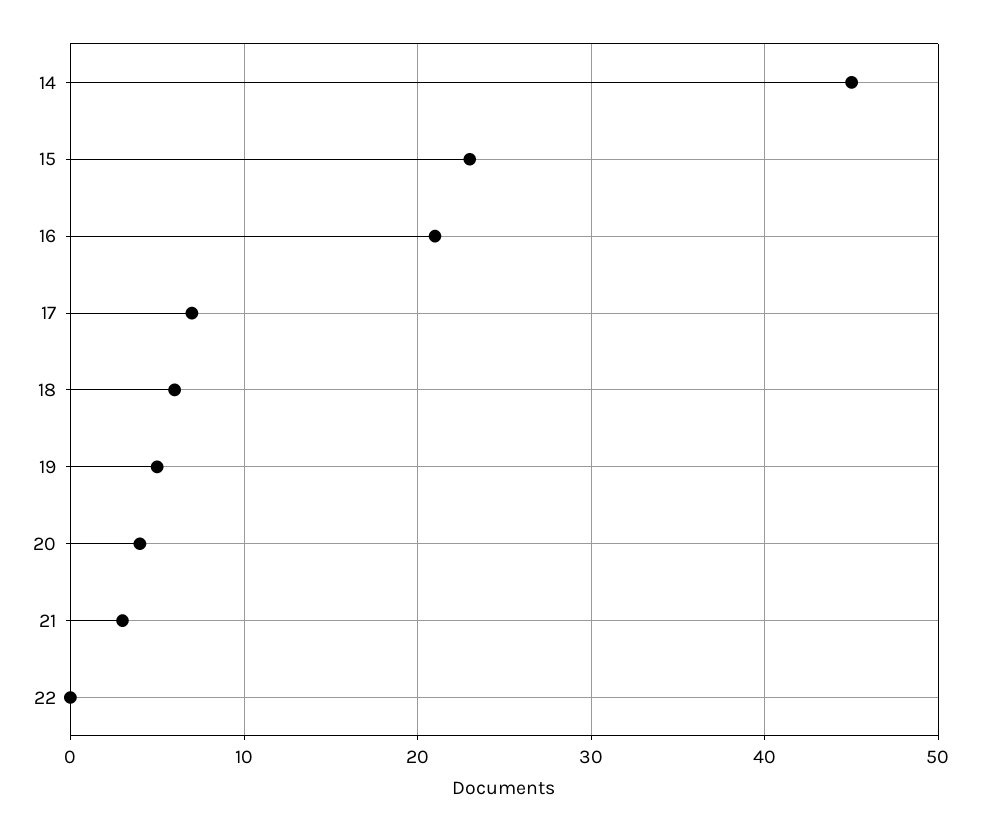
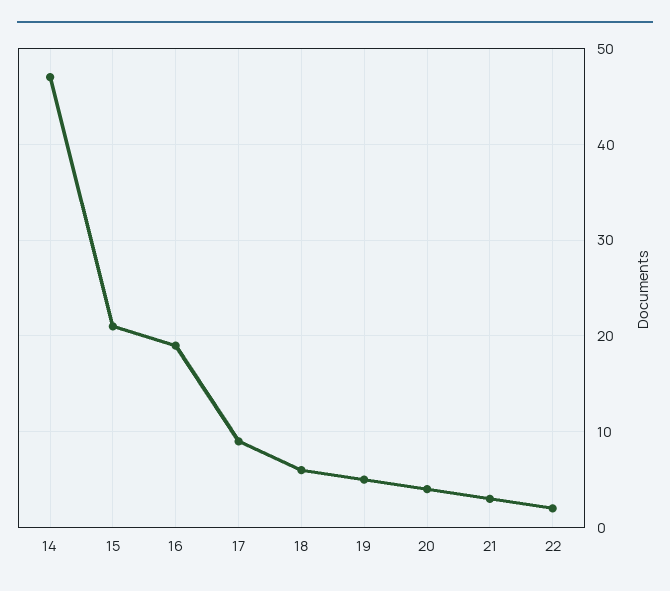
14: 45 -> 47
15: 23 -> 21
16: 21 -> 19
17: 7 -> 9
22: 0 -> 2

